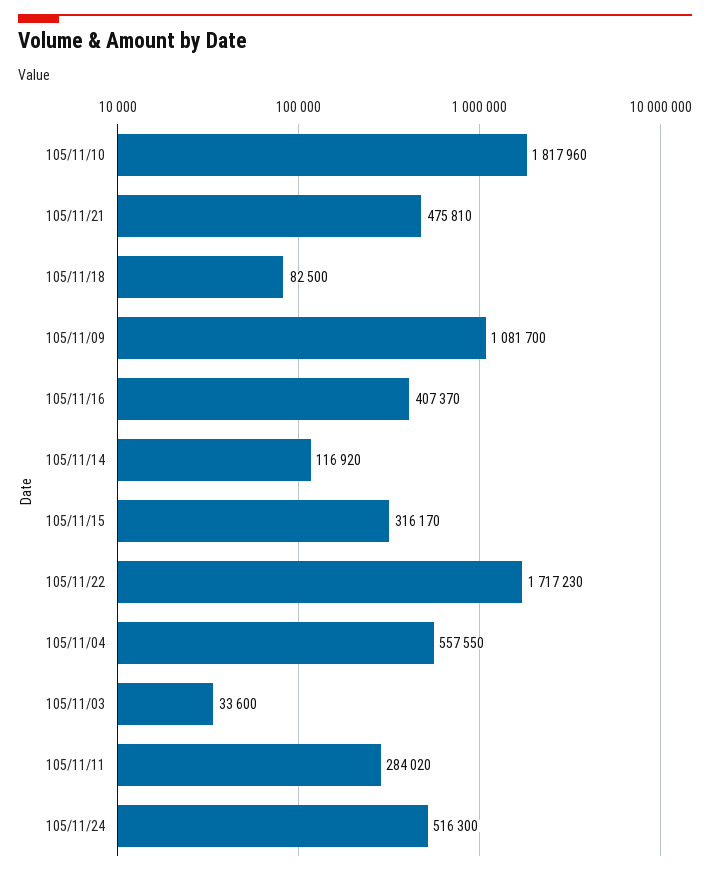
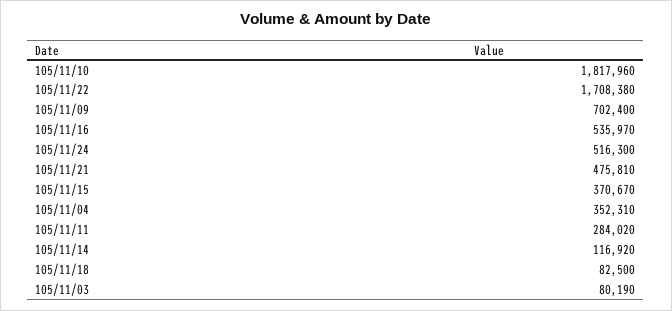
105/11/09: 1081700 -> 702400
105/11/16: 407370 -> 535970
105/11/15: 316170 -> 370670
105/11/22: 1717230 -> 1708380
105/11/04: 557550 -> 352310
105/11/03: 33600 -> 80190

